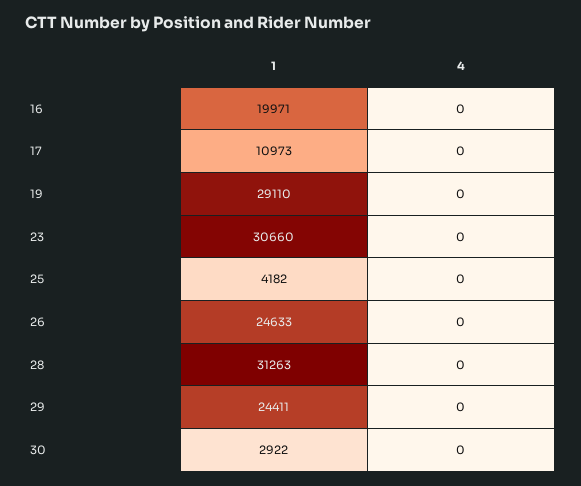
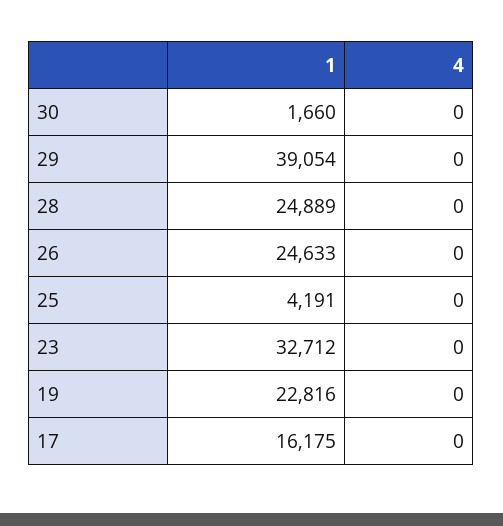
1, 16: 19971 -> none
4, 16: 0 -> none
1, 17: 10973 -> 16175
1, 19: 29110 -> 22816
1, 23: 30660 -> 32712
1, 25: 4182 -> 4191
1, 28: 31263 -> 24889
1, 29: 24411 -> 39054
1, 30: 2922 -> 1660

